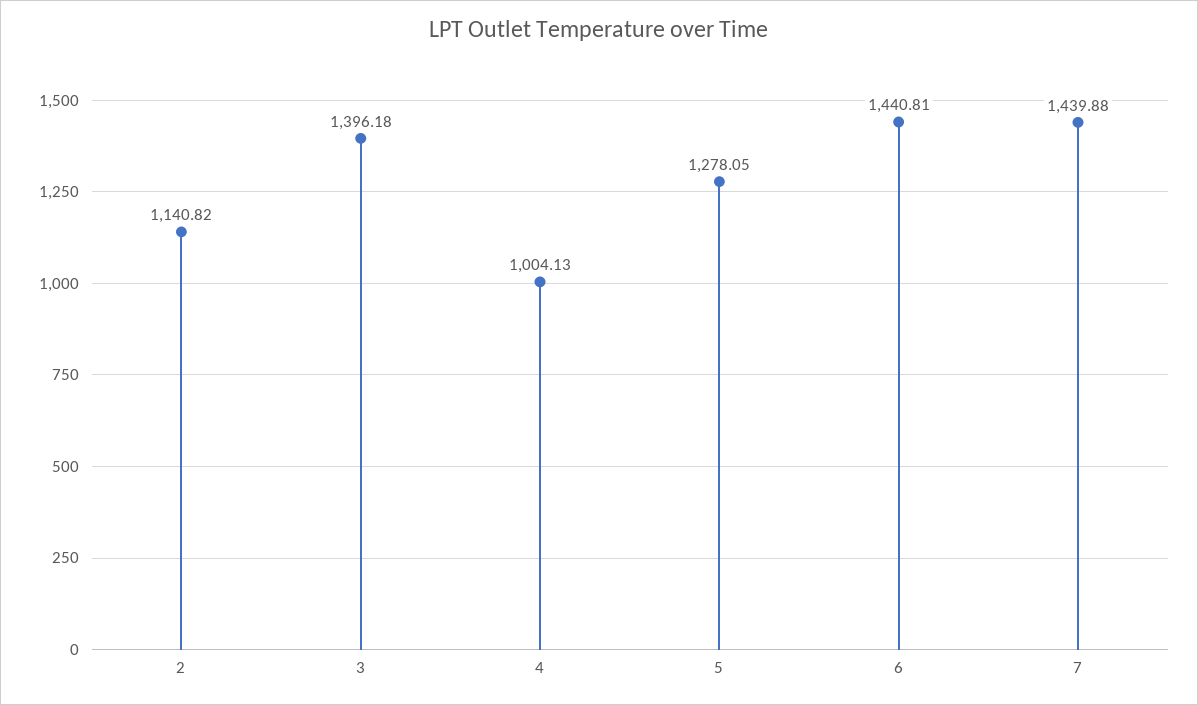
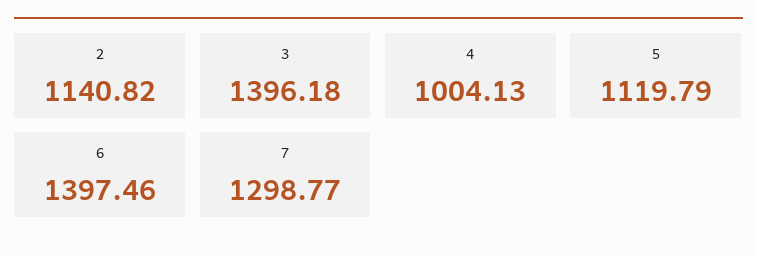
5: 1278.05 -> 1119.79
6: 1440.81 -> 1397.46
7: 1439.88 -> 1298.77

